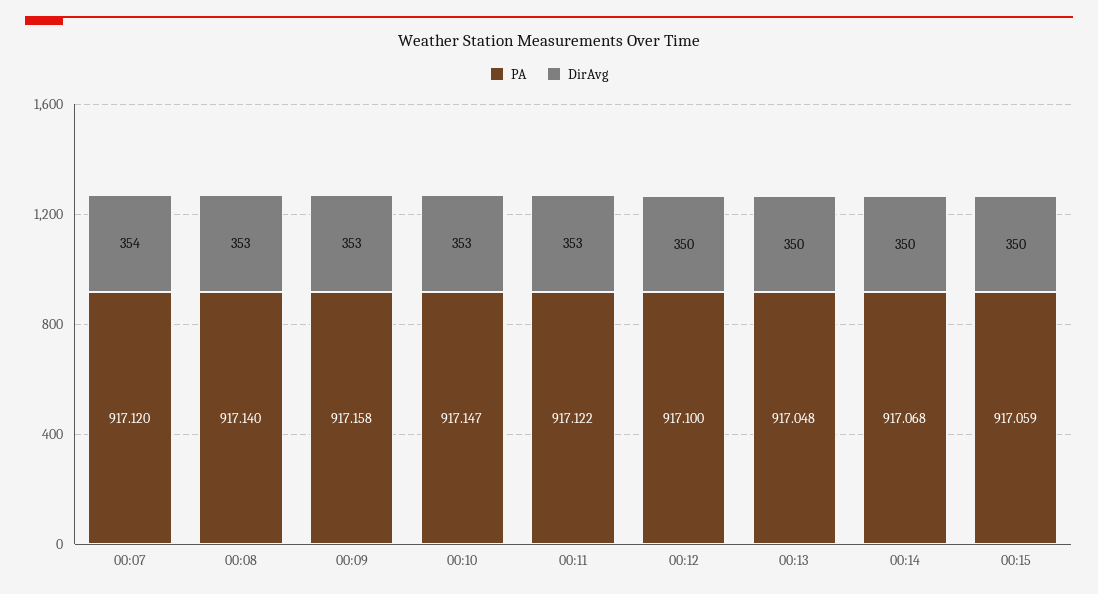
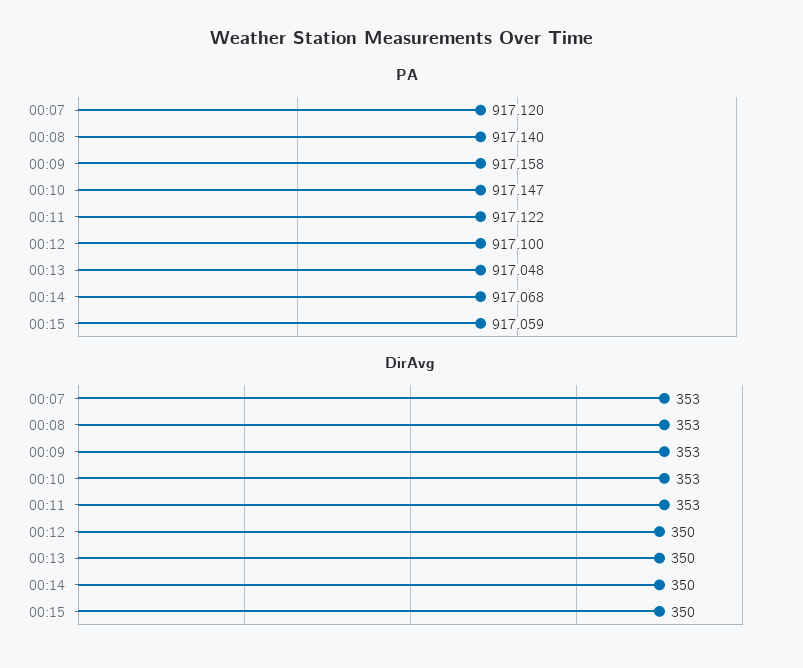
DirAvg, 00:07: 354 -> 353

